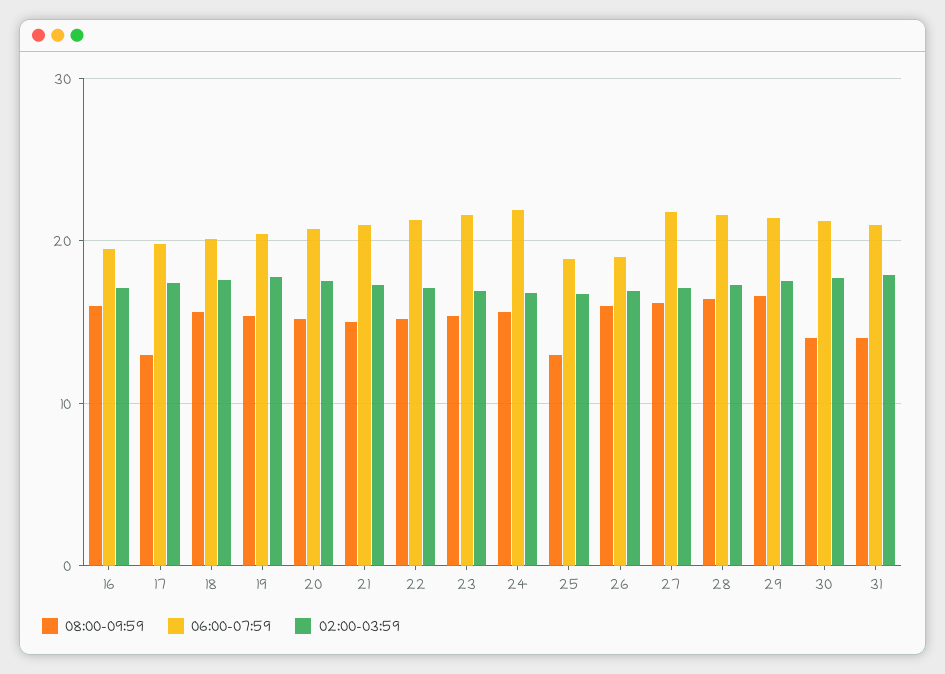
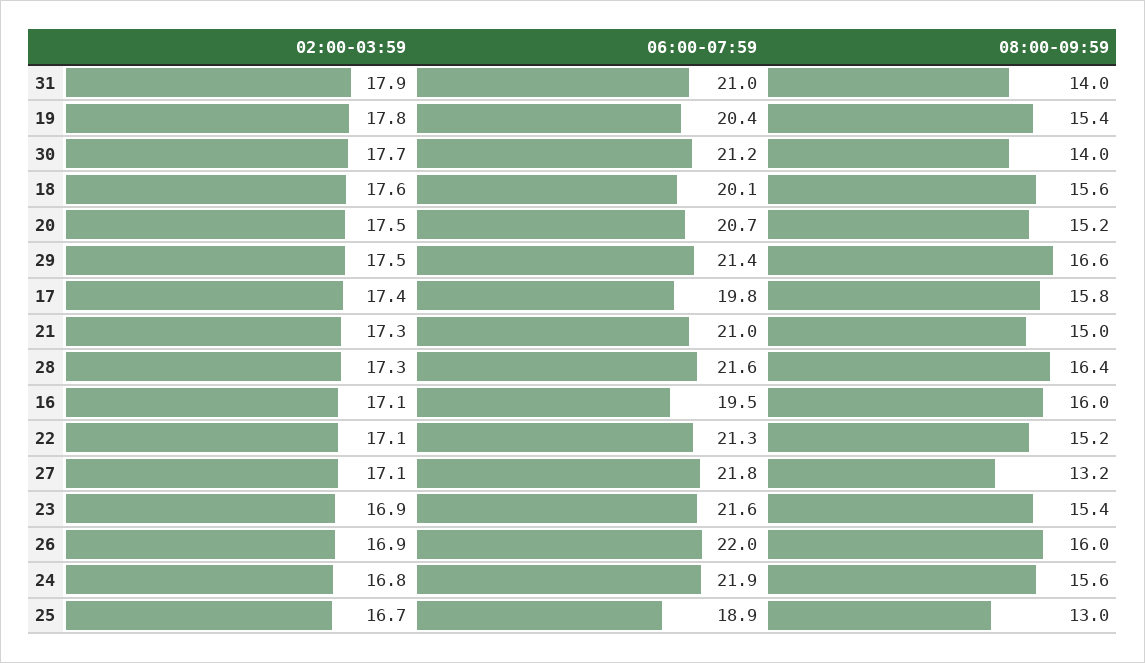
08:00-09:59, 17: 13 -> 15.8
06:00-07:59, 26: 19 -> 22
08:00-09:59, 27: 16 -> 13.2

